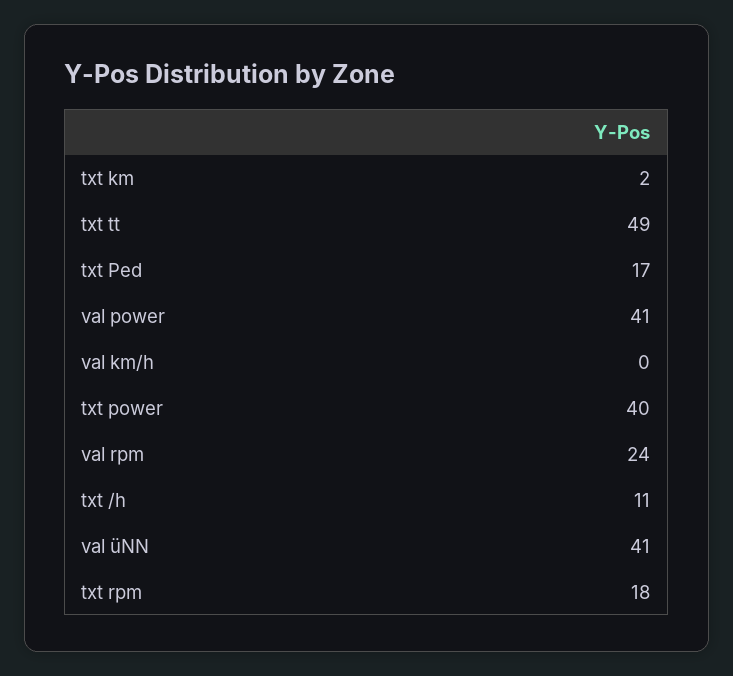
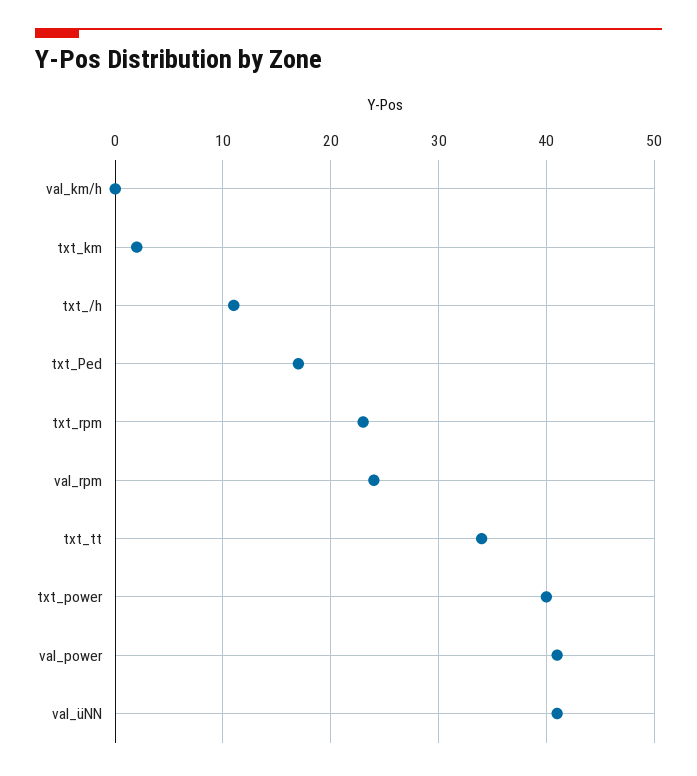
txt tt: 49 -> 34
txt rpm: 18 -> 23

